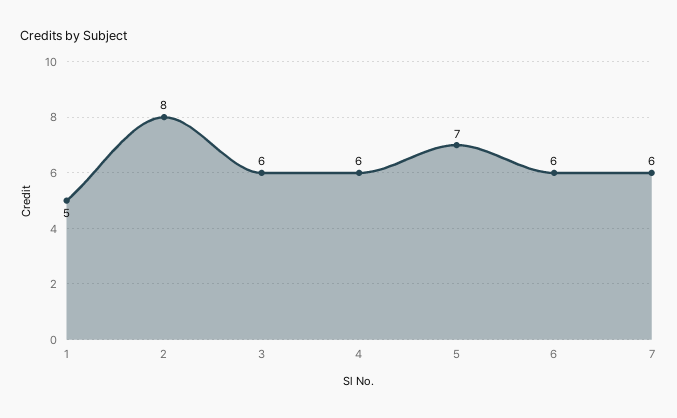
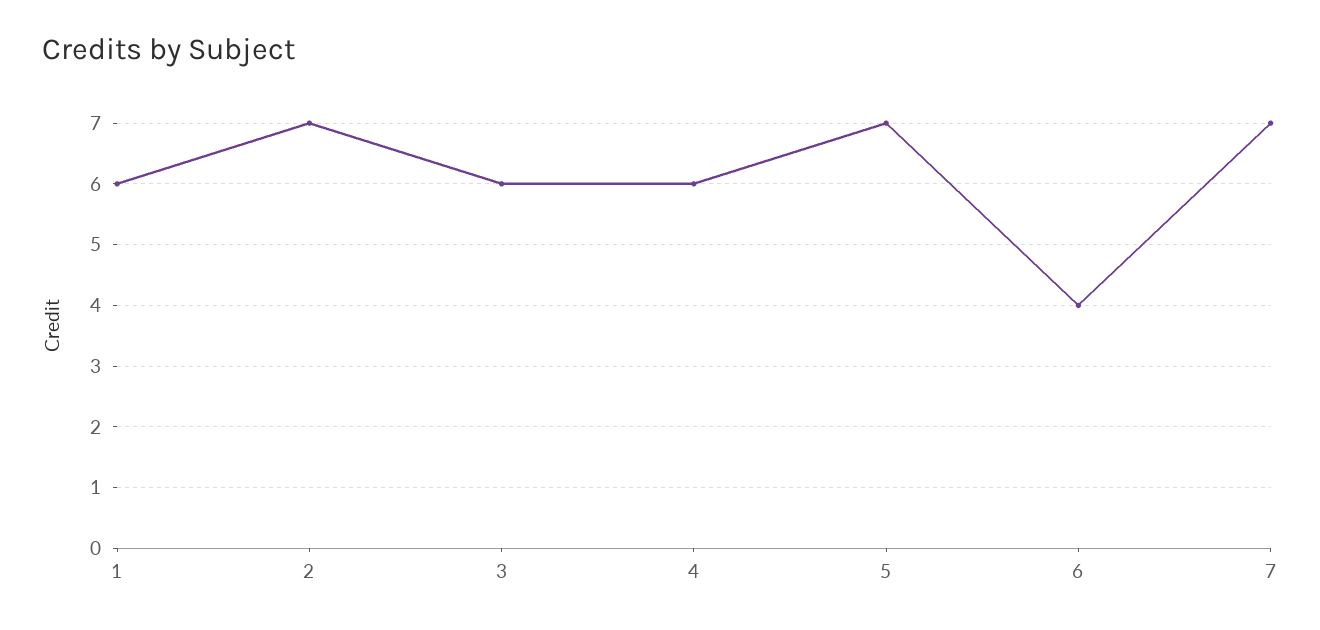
1: 5 -> 6
2: 8 -> 7
6: 6 -> 4
7: 6 -> 7

